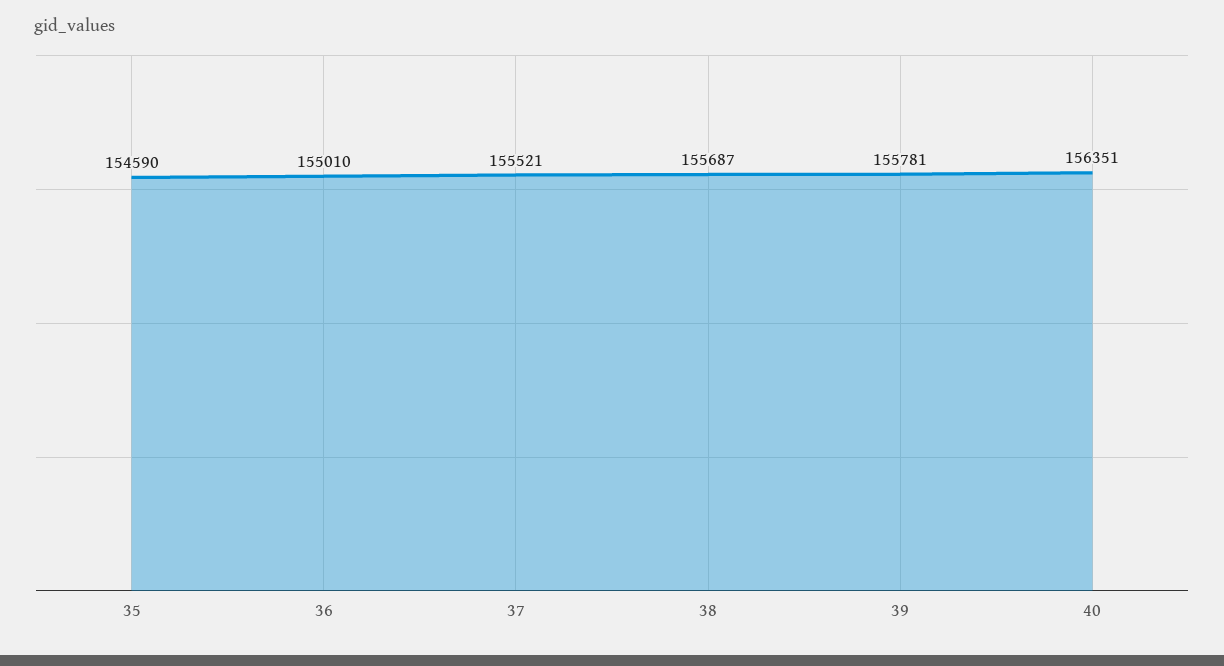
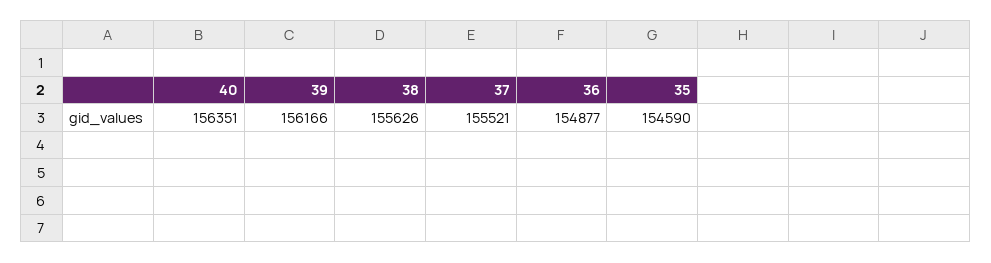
36: 155010 -> 154877
38: 155687 -> 155626
39: 155781 -> 156166

